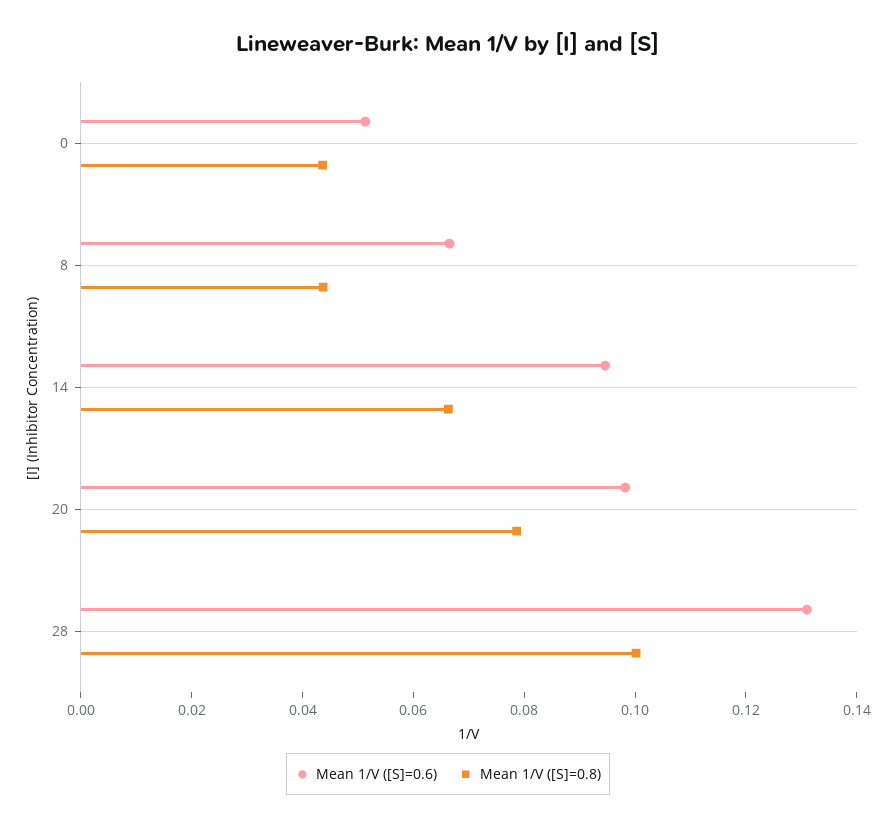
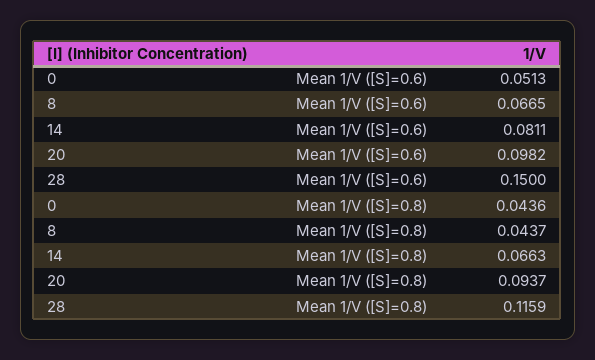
Mean 1/V ([S]=0.6), 14: 0.095 -> 0.0811
Mean 1/V ([S]=0.8), 20: 0.08 -> 0.0937
Mean 1/V ([S]=0.6), 28: 0.13 -> 0.15
Mean 1/V ([S]=0.8), 28: 0.1 -> 0.1159

